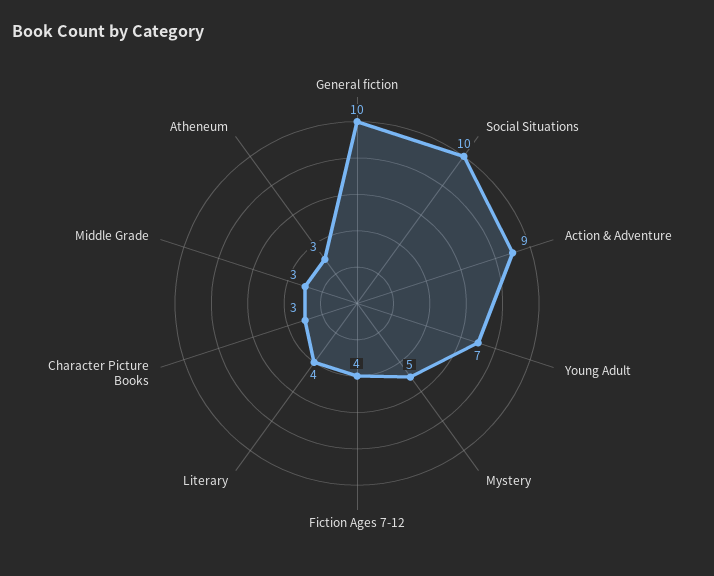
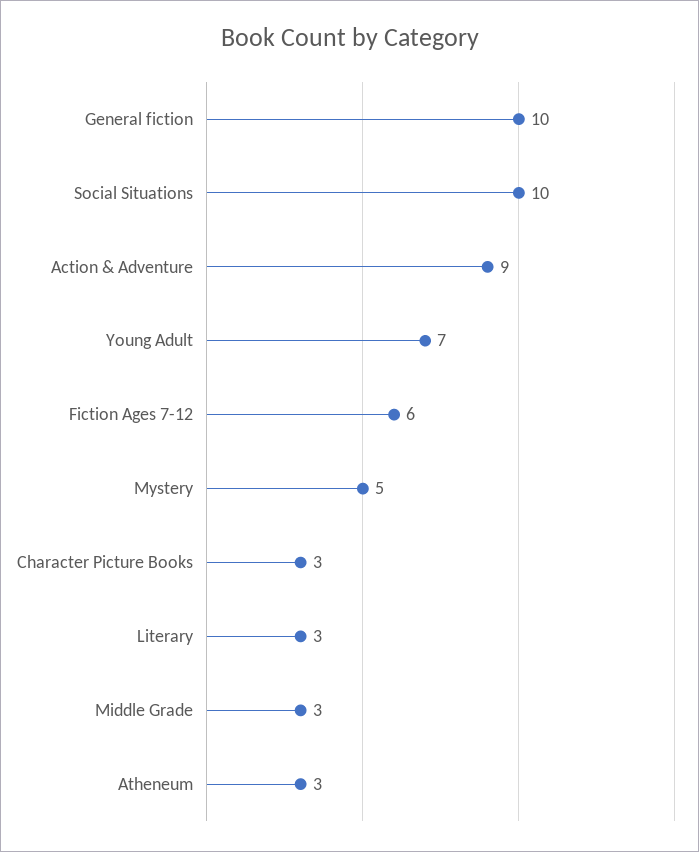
Fiction Ages 7-12: 4 -> 6
Literary: 4 -> 3

